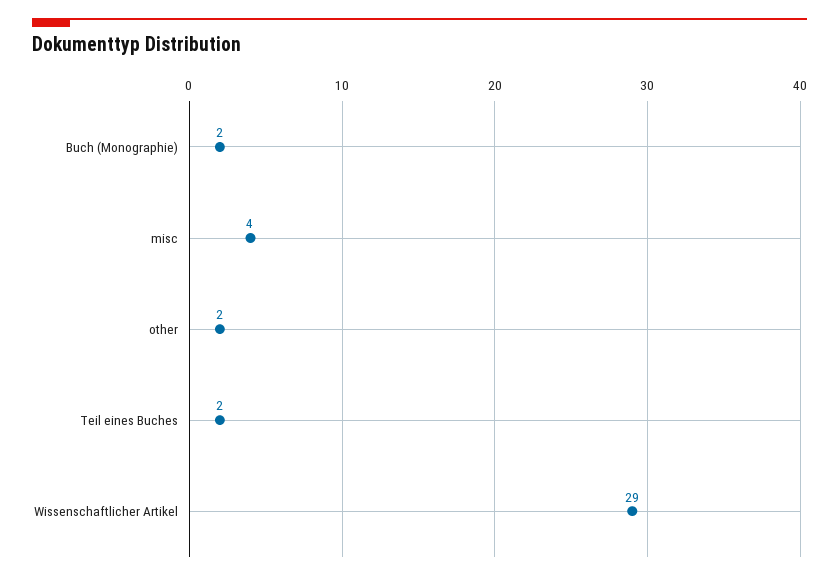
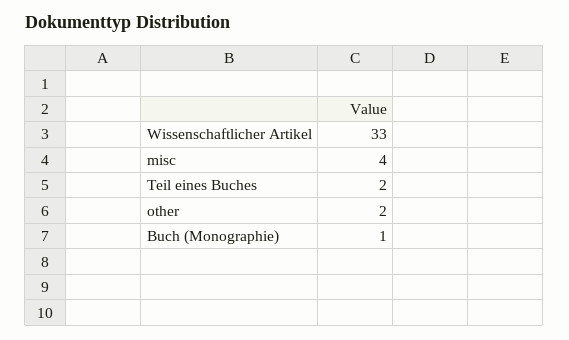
Buch (Monographie): 2 -> 1
Wissenschaftlicher Artikel: 29 -> 33

